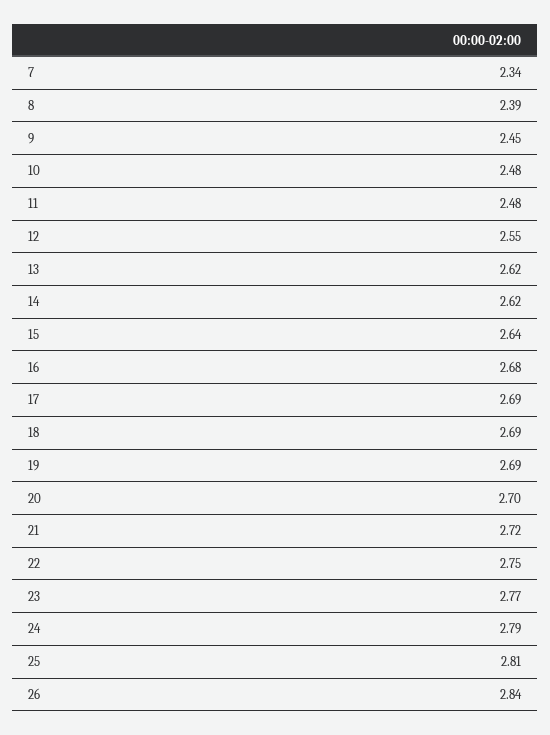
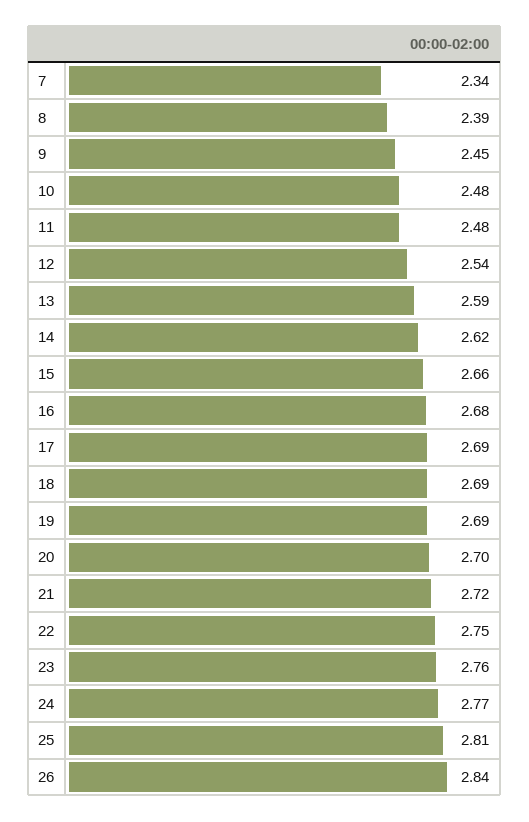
12: 2.55 -> 2.54
13: 2.62 -> 2.59
15: 2.64 -> 2.66
23: 2.77 -> 2.76
24: 2.79 -> 2.77

